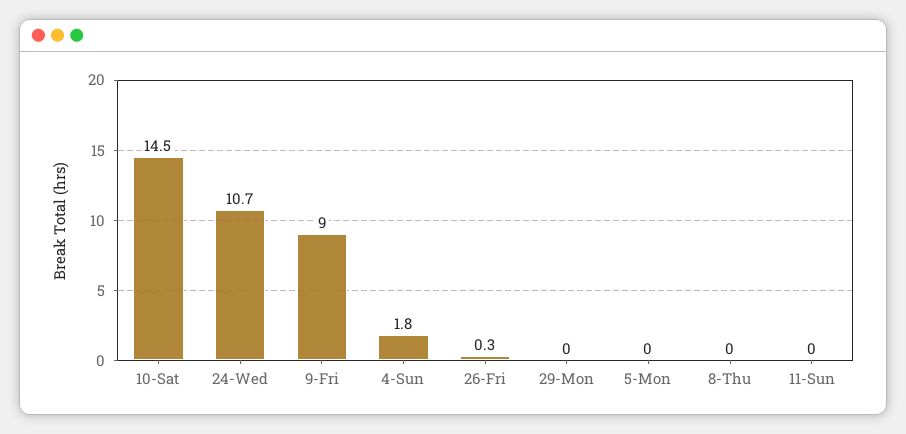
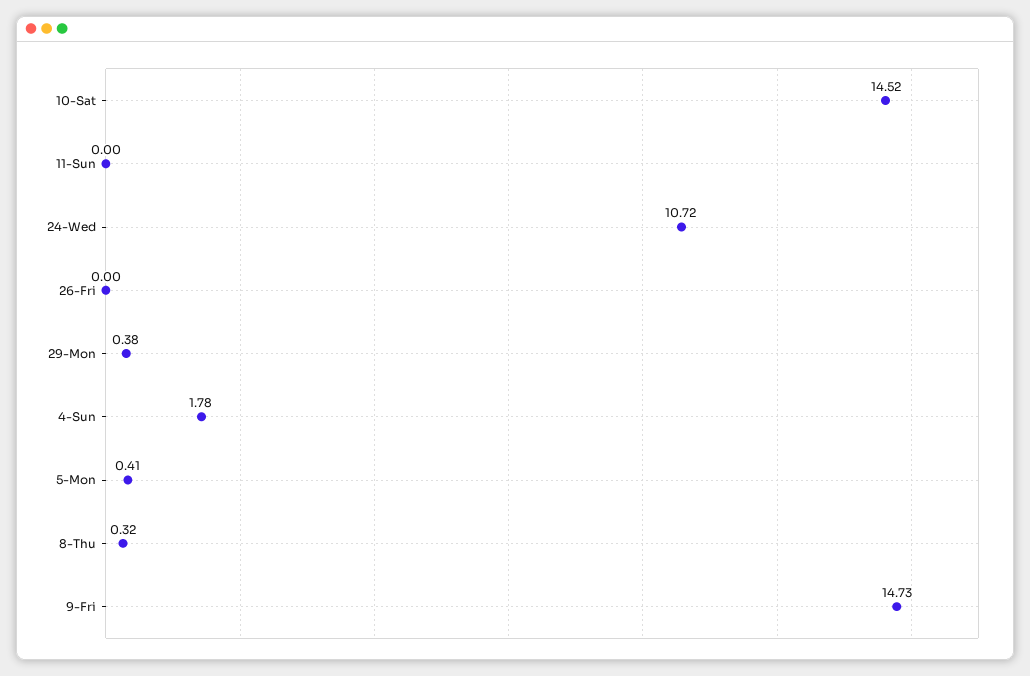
9-Fri: 9 -> 14.73
26-Fri: 0.3 -> 0
29-Mon: 0 -> 0.38
5-Mon: 0 -> 0.41
8-Thu: 0 -> 0.32

